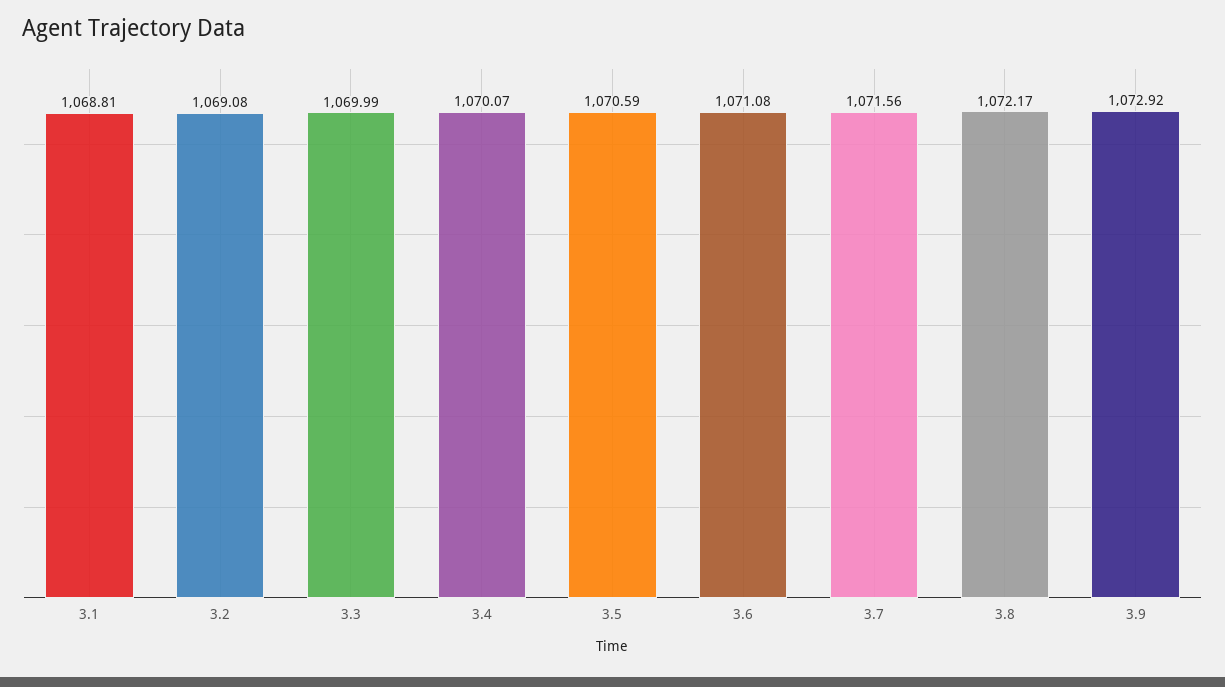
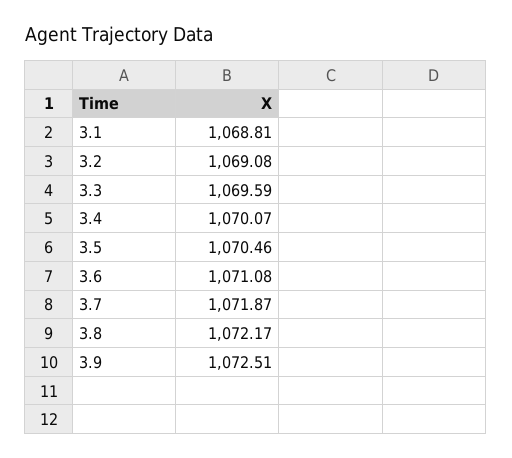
3.3: 1069.99 -> 1069.59
3.5: 1070.59 -> 1070.46
3.7: 1071.56 -> 1071.87
3.9: 1072.92 -> 1072.51

